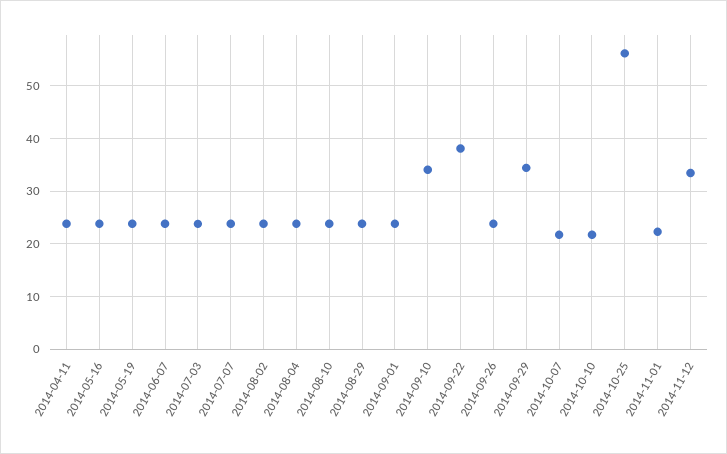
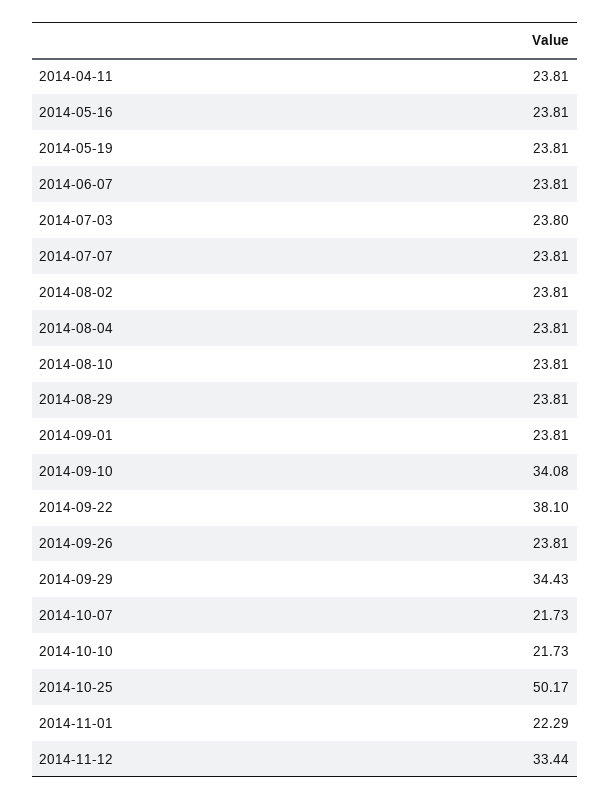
2014-10-25: 56 -> 50.17

